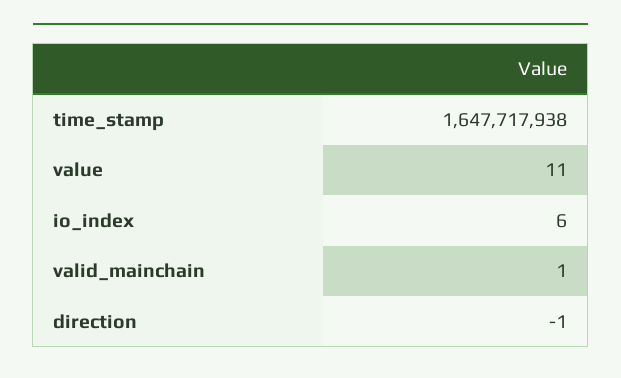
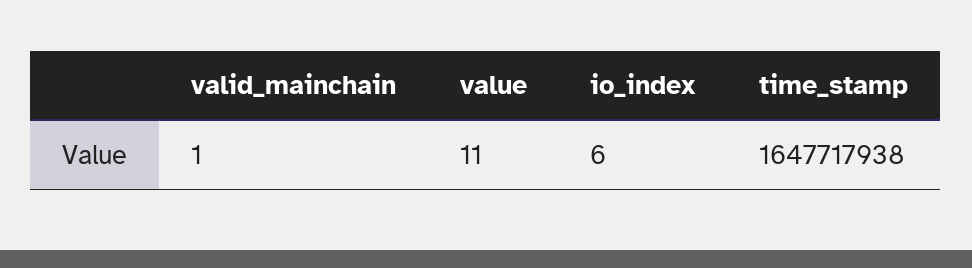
direction: -1 -> none

